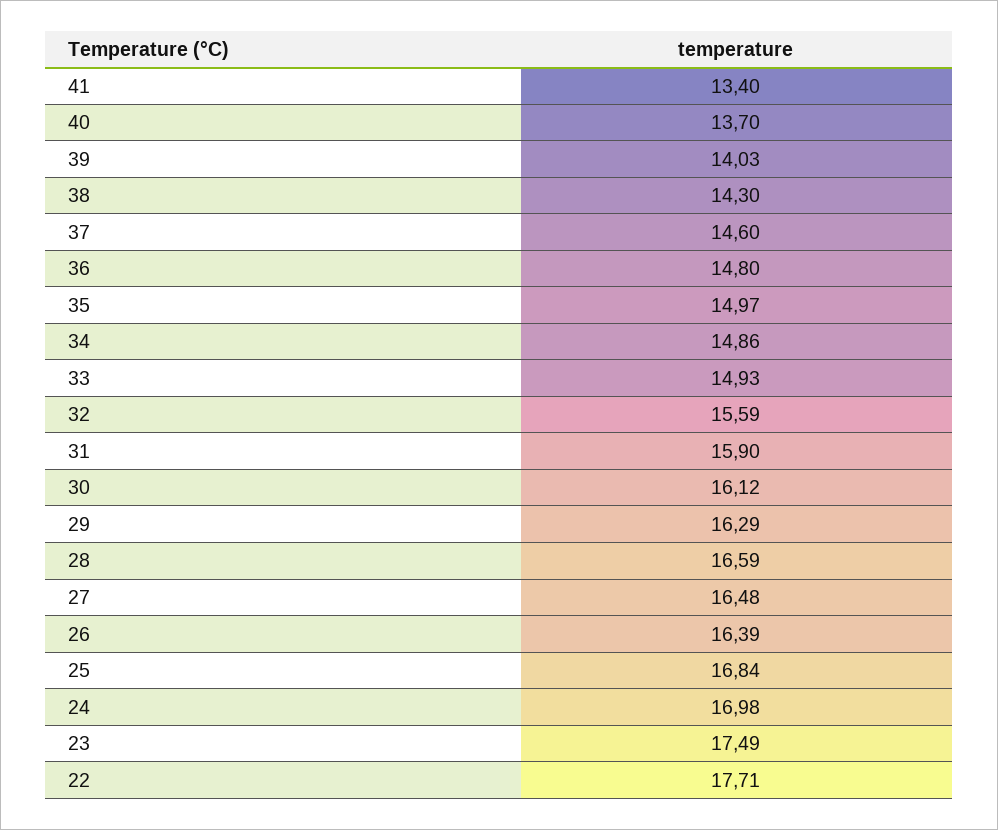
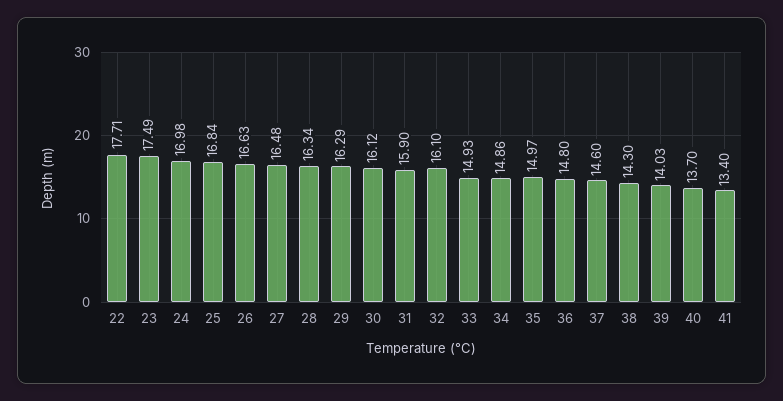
32: 15.59 -> 16.1
28: 16.59 -> 16.34
26: 16.39 -> 16.63

